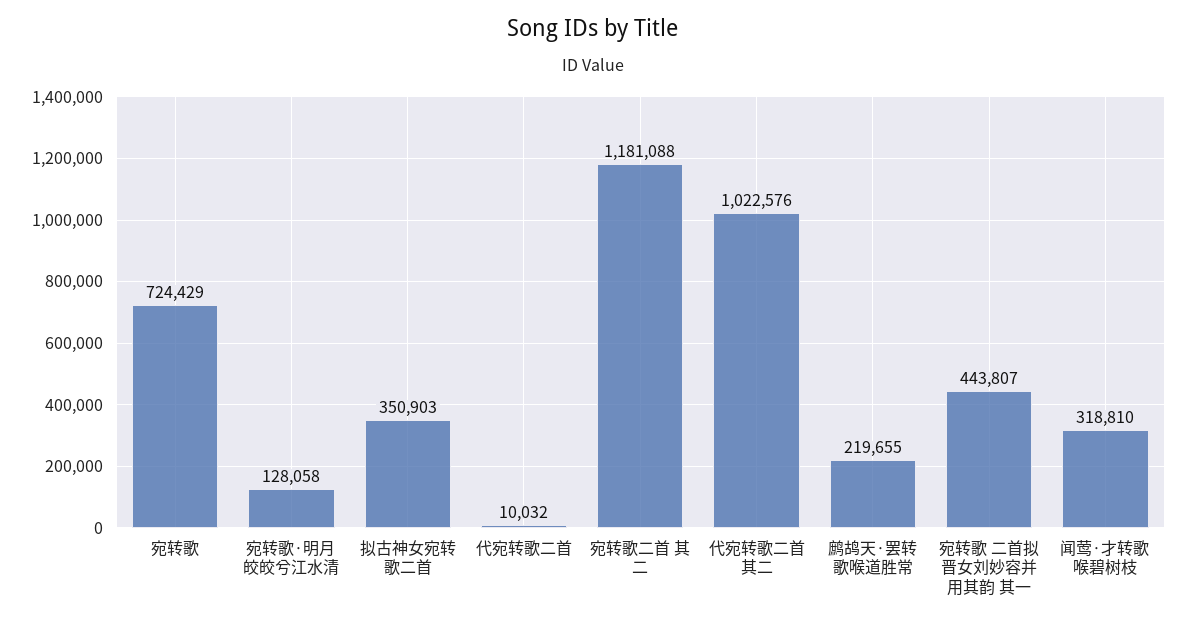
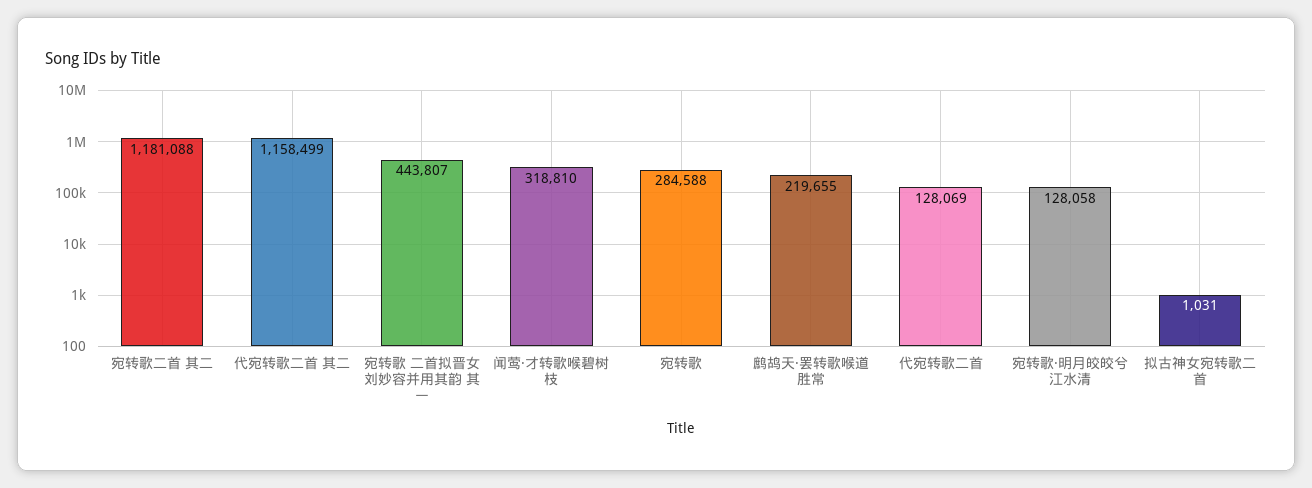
宛转歌: 724429 -> 284588
拟古神女宛转歌二首: 350903 -> 1031
代宛转歌二首: 10032 -> 128069
代宛转歌二首 其二: 1022576 -> 1158499

